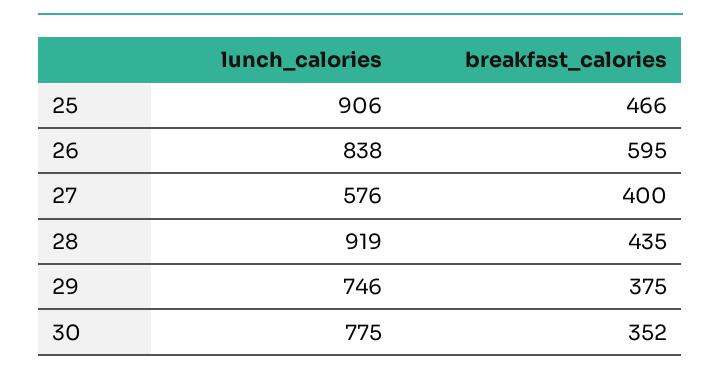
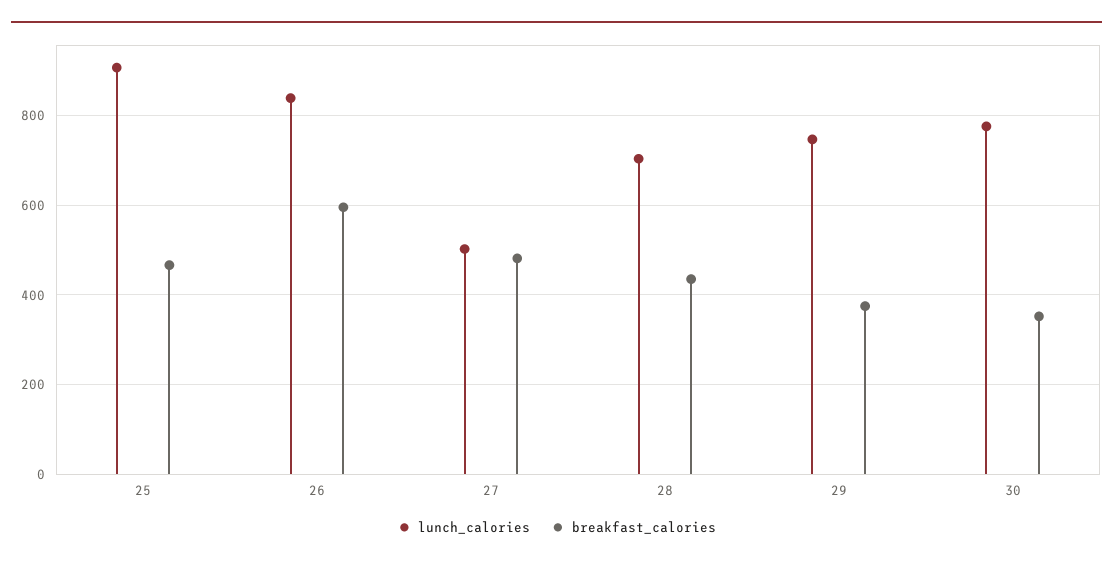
lunch_calories, 27: 576 -> 500
breakfast_calories, 27: 400 -> 480
lunch_calories, 28: 919 -> 700

